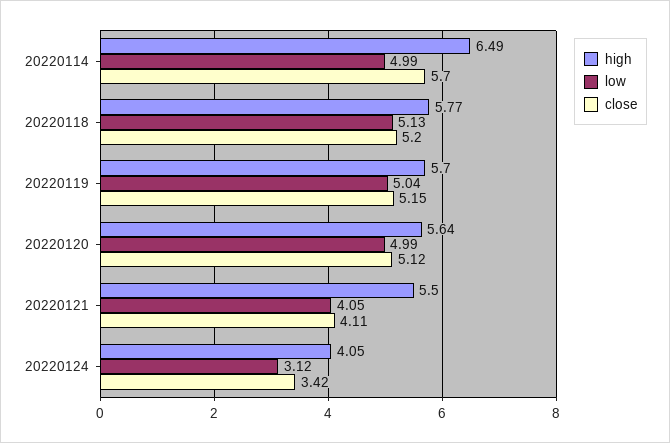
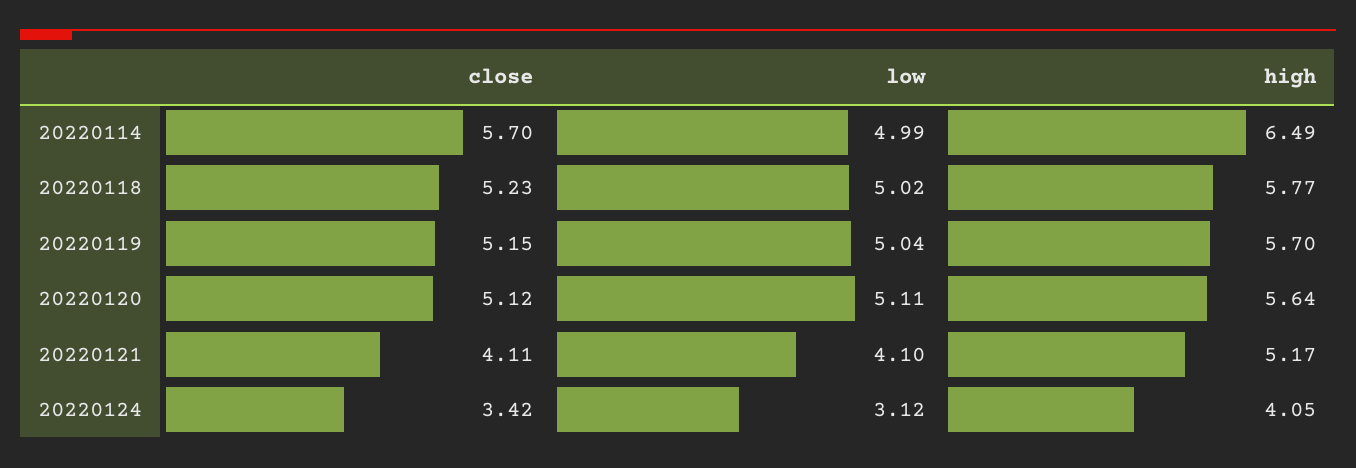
low, 20220118: 5.13 -> 5.02
close, 20220118: 5.2 -> 5.23
low, 20220120: 4.99 -> 5.11
high, 20220121: 5.5 -> 5.17
low, 20220121: 4.05 -> 4.1

